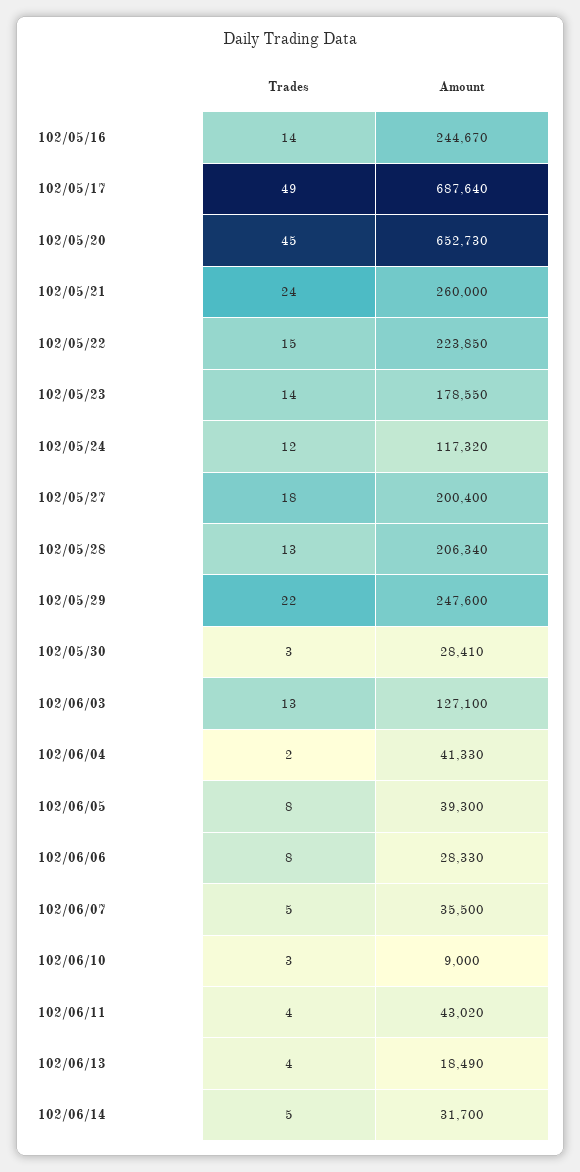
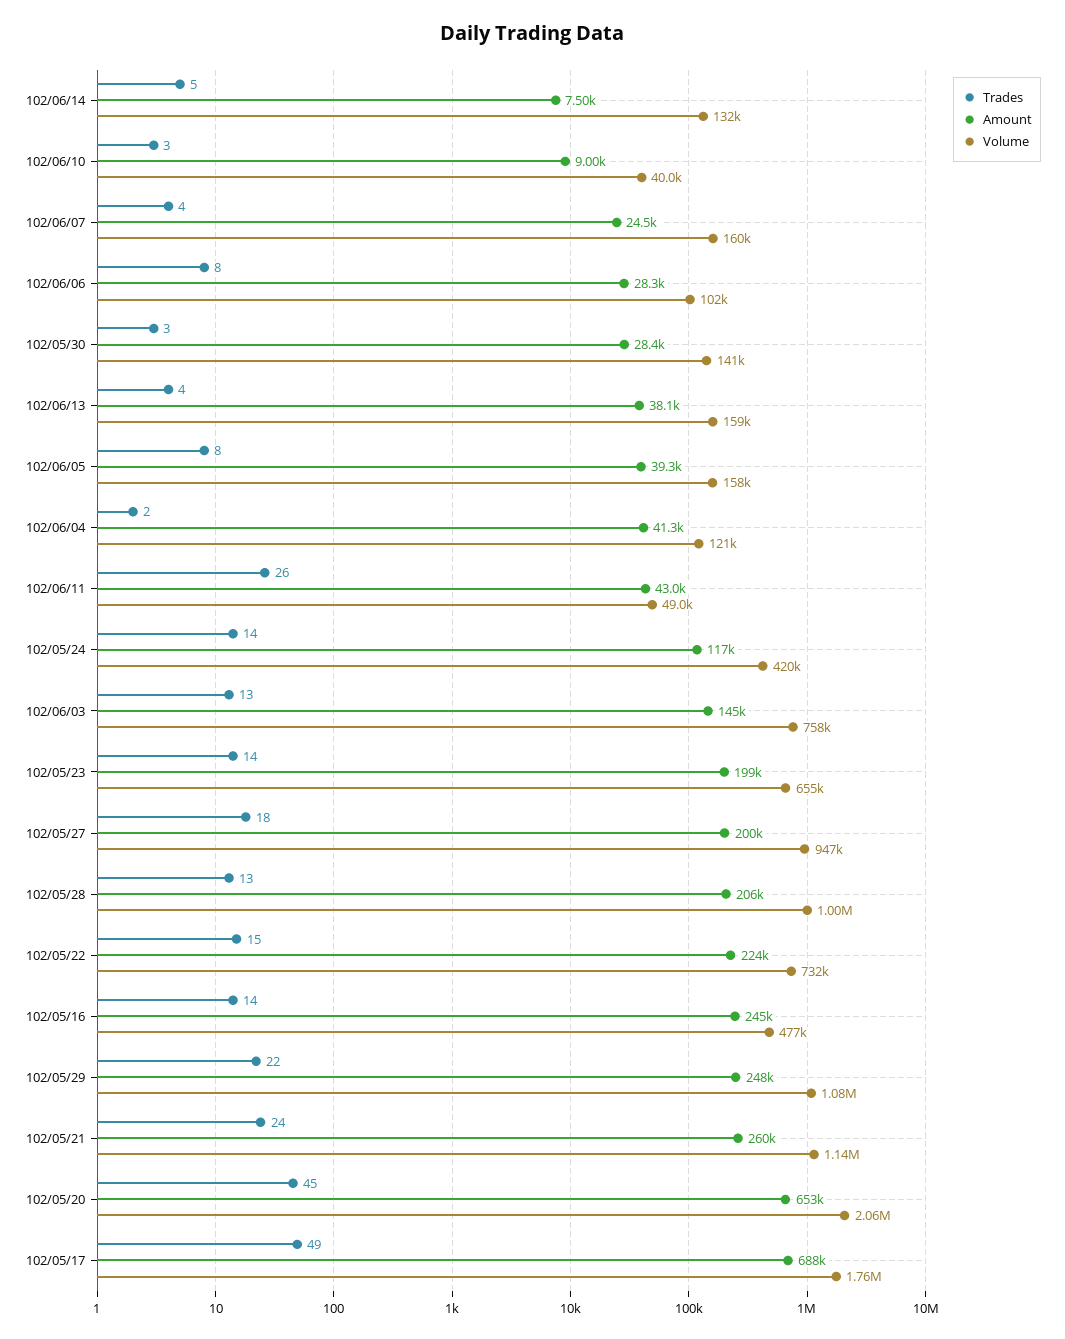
Amount, 102/05/23: 178550 -> 199000
Trades, 102/05/24: 12 -> 14
Amount, 102/06/03: 127100 -> 145000
Trades, 102/06/07: 5 -> 4
Amount, 102/06/07: 35500 -> 24500
Trades, 102/06/11: 4 -> 26
Amount, 102/06/13: 18490 -> 38100
Amount, 102/06/14: 31700 -> 7500
Volume, 102/06/14: none -> 132000
Volume, 102/06/10: none -> 40000
Volume, 102/06/07: none -> 160000
Volume, 102/06/06: none -> 102000
Volume, 102/05/30: none -> 141000
Volume, 102/06/13: none -> 159000
Volume, 102/06/05: none -> 158000
Volume, 102/06/04: none -> 121000
Volume, 102/06/11: none -> 49000
Volume, 102/05/24: none -> 420000
Volume, 102/06/03: none -> 758000
Volume, 102/05/23: none -> 655000
Volume, 102/05/27: none -> 947000
Volume, 102/05/28: none -> 1000000
Volume, 102/05/22: none -> 732000
Volume, 102/05/16: none -> 477000
Volume, 102/05/29: none -> 1080000
Volume, 102/05/21: none -> 1140000
Volume, 102/05/20: none -> 2060000
Volume, 102/05/17: none -> 1760000

